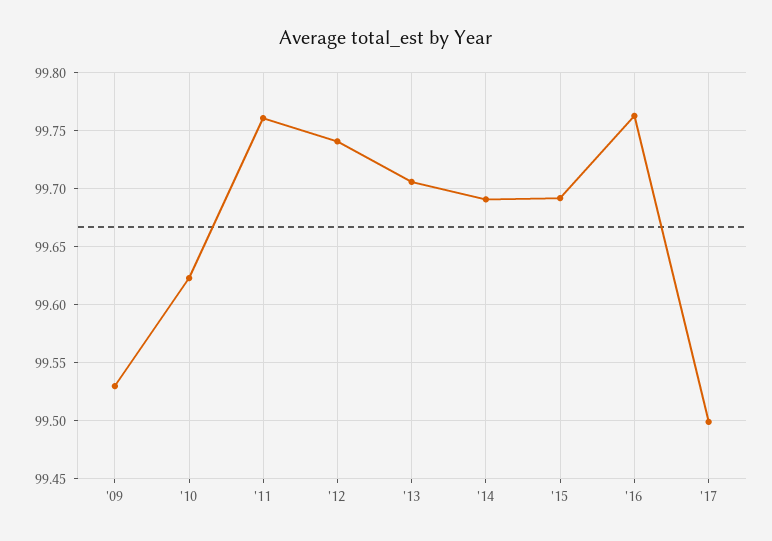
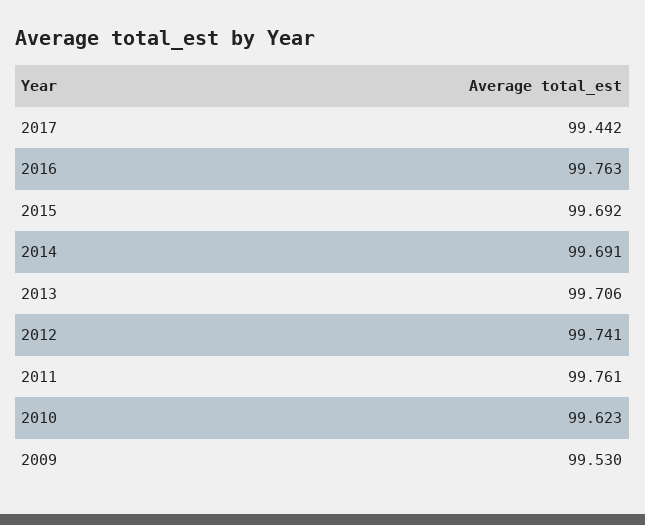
'17: 99.5 -> 99.442

